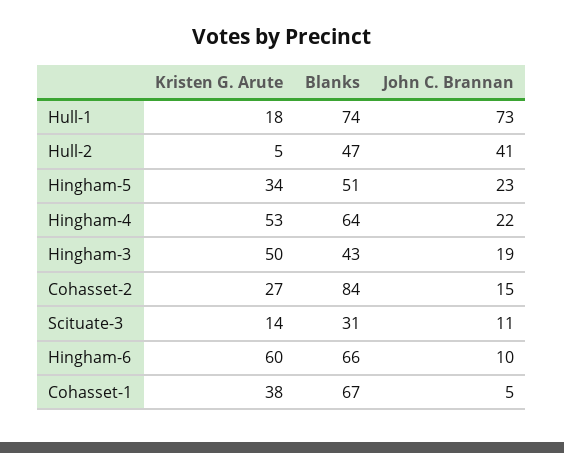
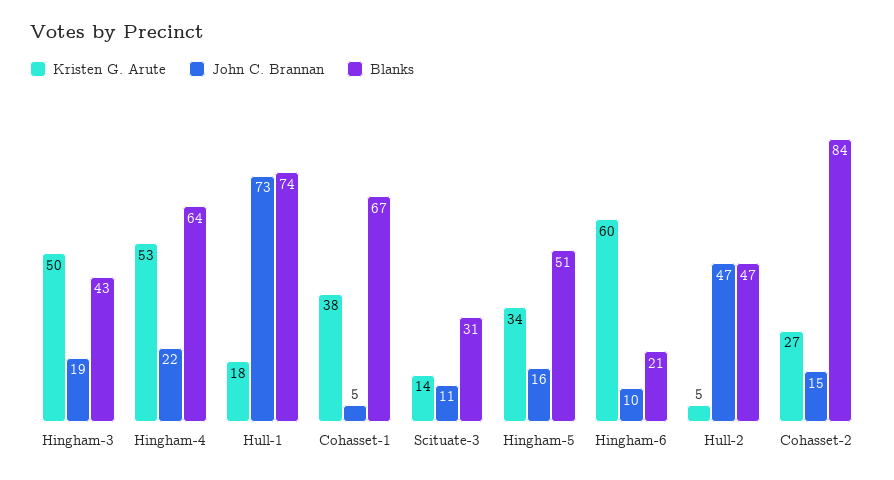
John C. Brannan, Hull-2: 41 -> 47
John C. Brannan, Hingham-5: 23 -> 16
Blanks, Hingham-6: 66 -> 21

